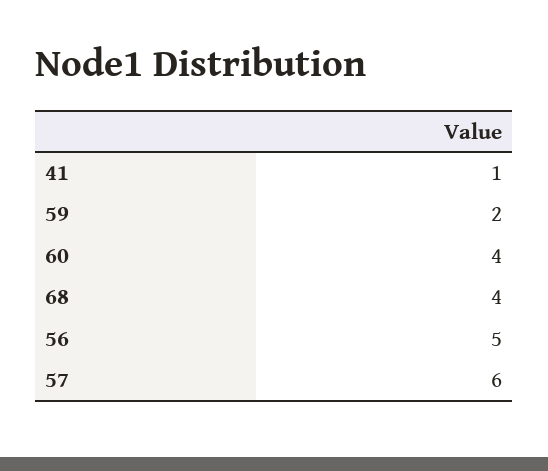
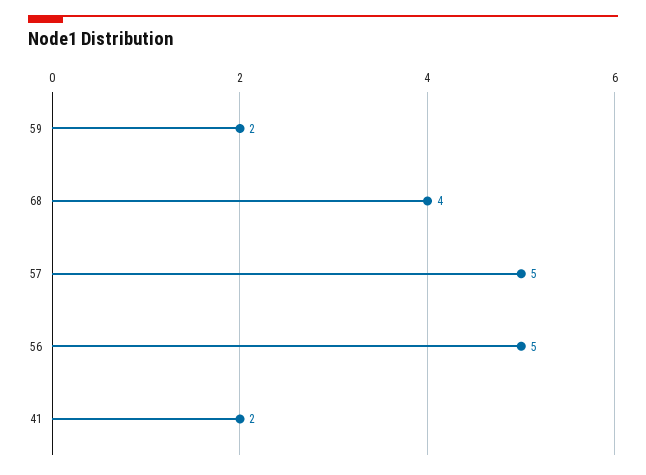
41: 1 -> 2
60: 4 -> none
57: 6 -> 5

